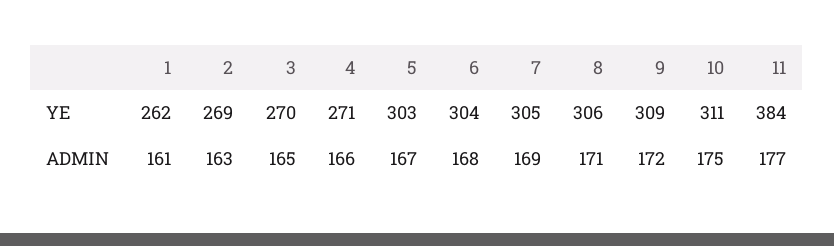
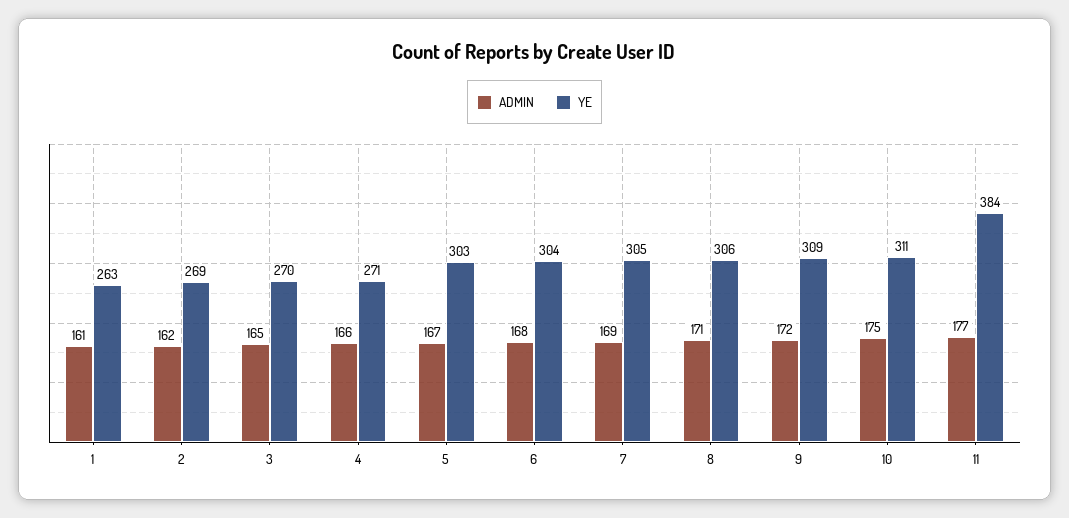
YE, 1: 262 -> 263
ADMIN, 2: 163 -> 162

